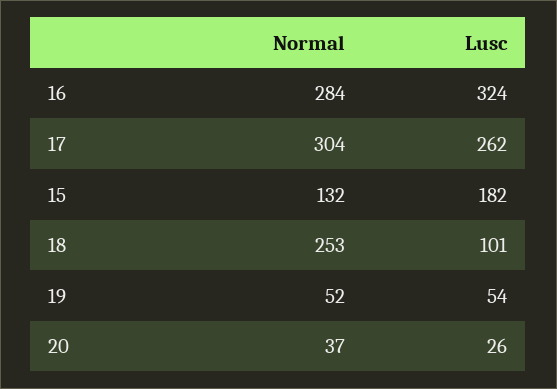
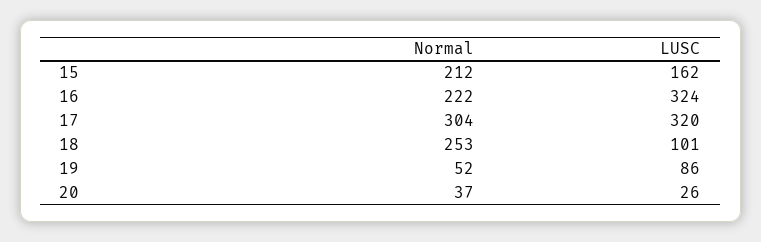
Normal, 16: 284 -> 222
Lusc, 17: 262 -> 320
Normal, 15: 132 -> 212
Lusc, 15: 182 -> 162
Lusc, 19: 54 -> 86

